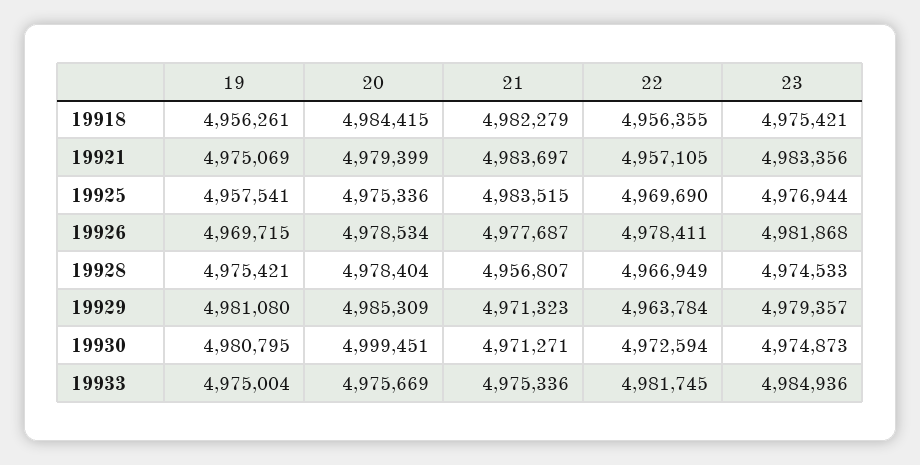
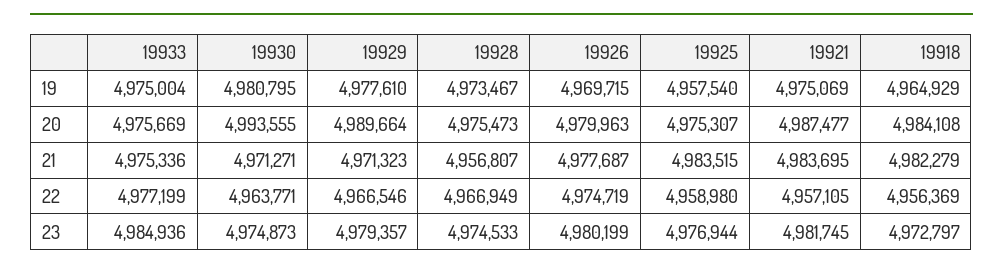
19, 19918: 4956261 -> 4964929
20, 19918: 4984415 -> 4984108
22, 19918: 4956355 -> 4956369
23, 19918: 4975421 -> 4972797
20, 19921: 4979399 -> 4987477
21, 19921: 4983697 -> 4983695
23, 19921: 4983356 -> 4981745
19, 19925: 4957541 -> 4957540
20, 19925: 4975336 -> 4975307
22, 19925: 4969690 -> 4958980
20, 19926: 4978534 -> 4979963
22, 19926: 4978411 -> 4974719
23, 19926: 4981868 -> 4980199
19, 19928: 4975421 -> 4973467
20, 19928: 4978404 -> 4975473
19, 19929: 4981080 -> 4977610
20, 19929: 4985309 -> 4989664
22, 19929: 4963784 -> 4966546
20, 19930: 4999451 -> 4993555
22, 19930: 4972594 -> 4963771
22, 19933: 4981745 -> 4977199

